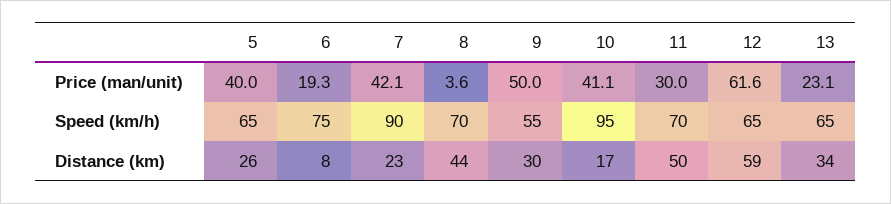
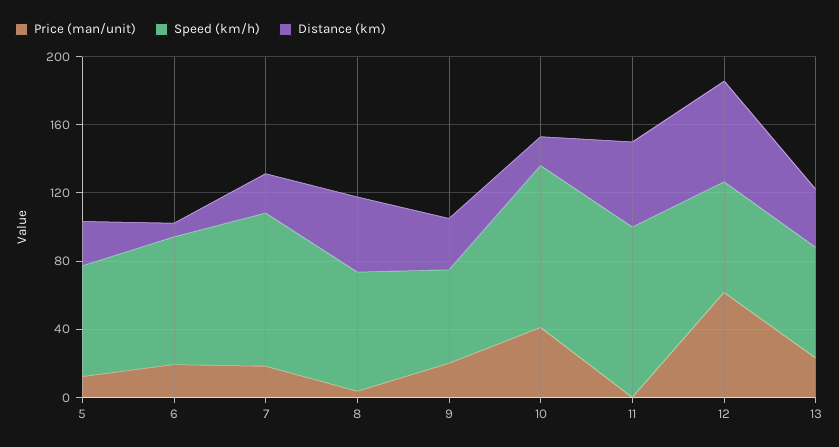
Price (man/unit), 5: 40 -> 10
Price (man/unit), 7: 42.1 -> 20
Price (man/unit), 9: 50 -> 20
Price (man/unit), 11: 30 -> 0
Speed (km/h), 11: 70 -> 100

